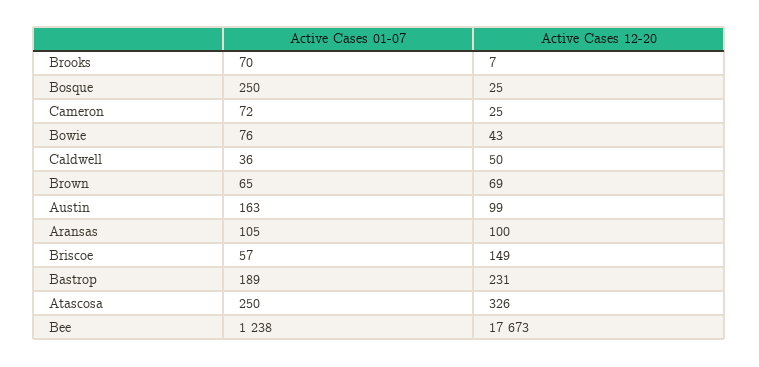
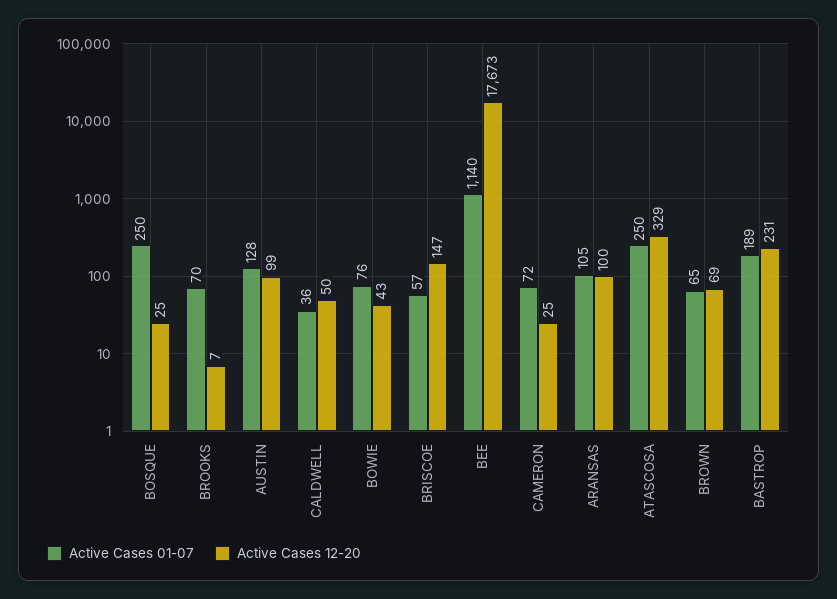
Active Cases 01-07, Austin: 163 -> 128
Active Cases 12-20, Briscoe: 149 -> 147
Active Cases 12-20, Atascosa: 326 -> 329
Active Cases 01-07, Bee: 1238 -> 1140

